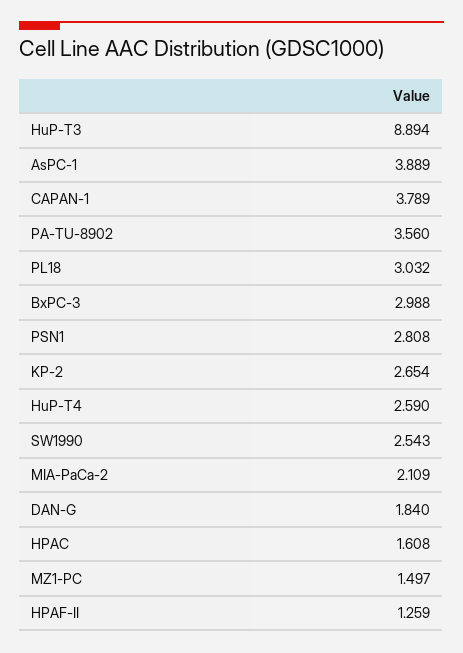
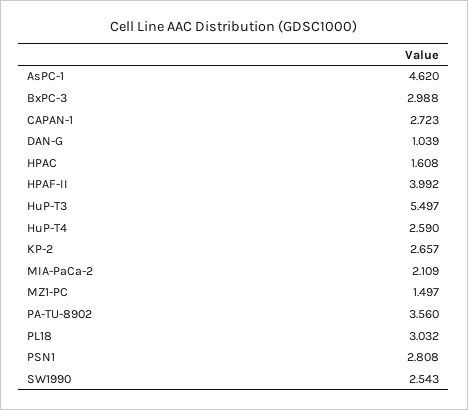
HuP-T3: 8.894 -> 5.497
AsPC-1: 3.889 -> 4.62
CAPAN-1: 3.789 -> 2.723
KP-2: 2.654 -> 2.657
DAN-G: 1.84 -> 1.039
HPAF-II: 1.259 -> 3.992

